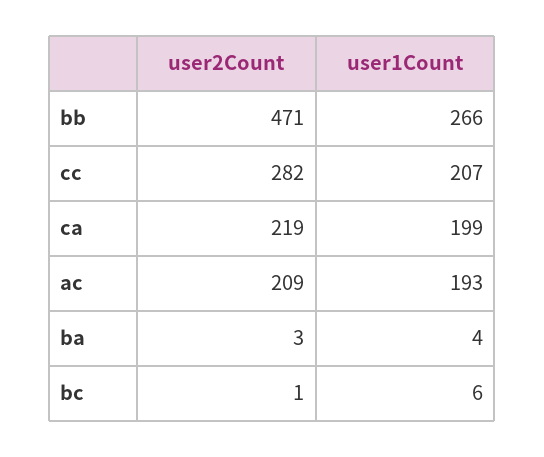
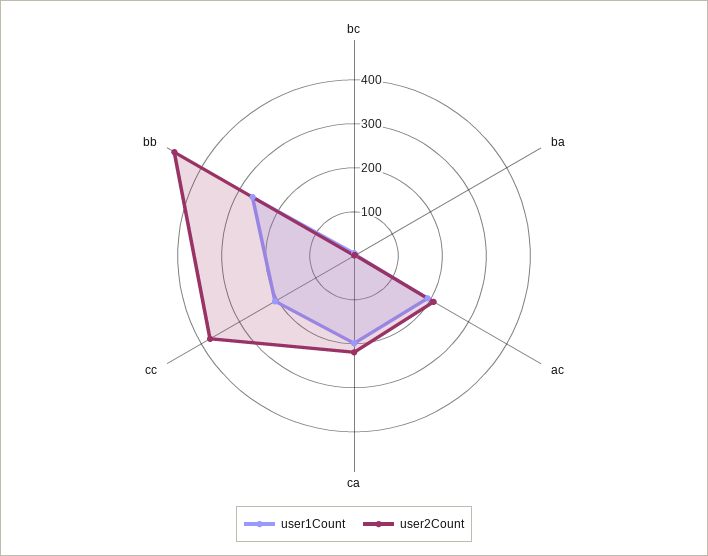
user2Count, cc: 282 -> 380

